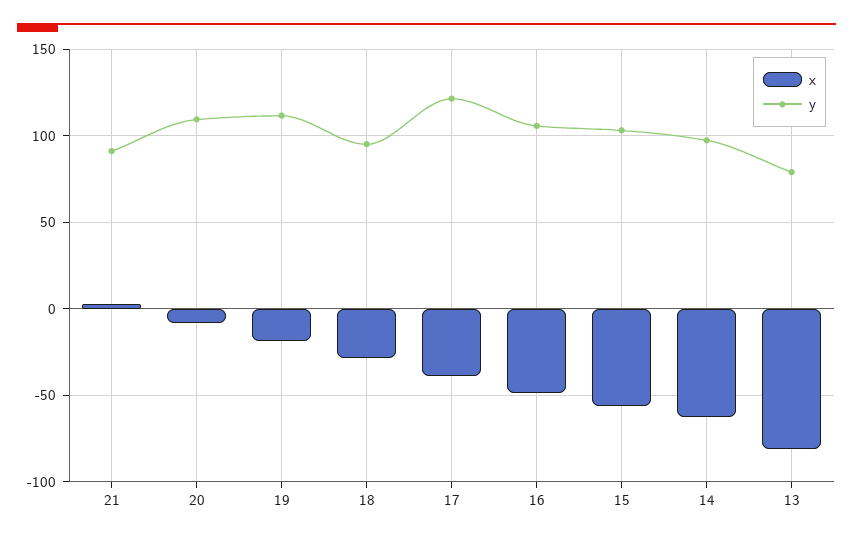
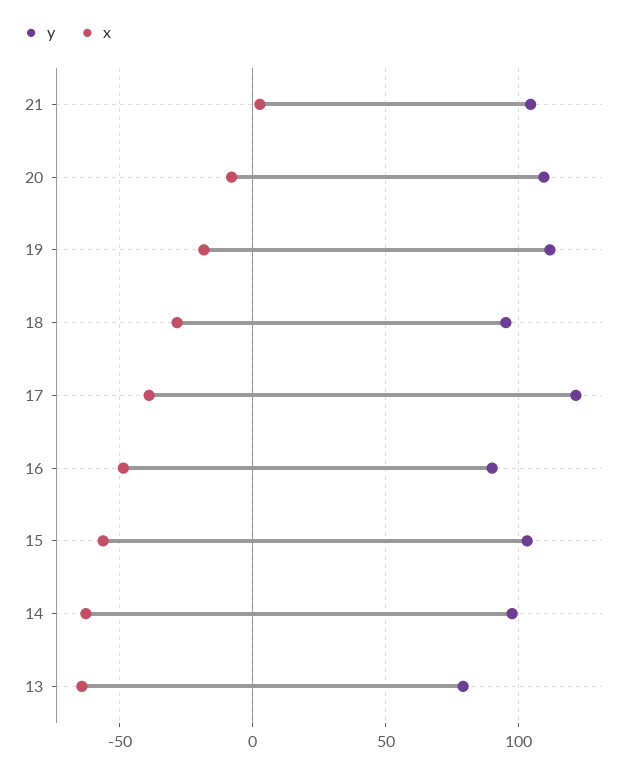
y, 21: 90 -> 105
y, 16: 105 -> 90
x, 13: -80 -> -65

